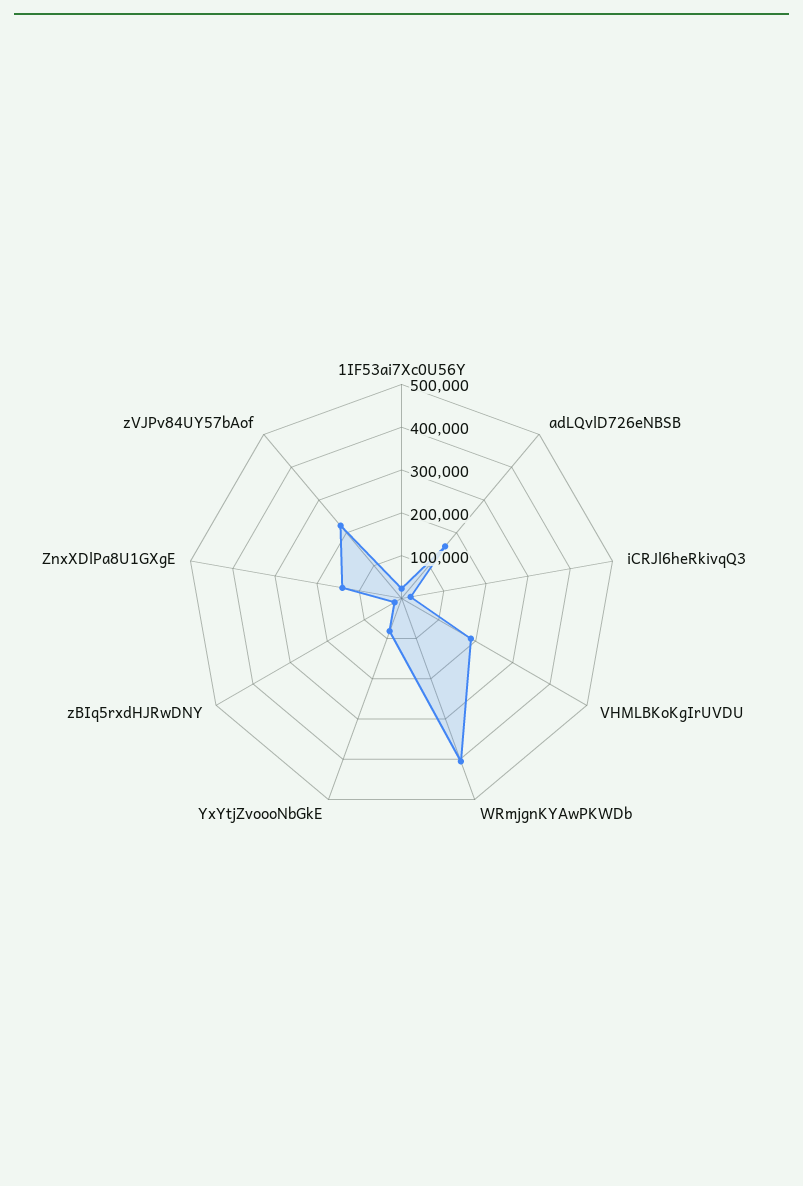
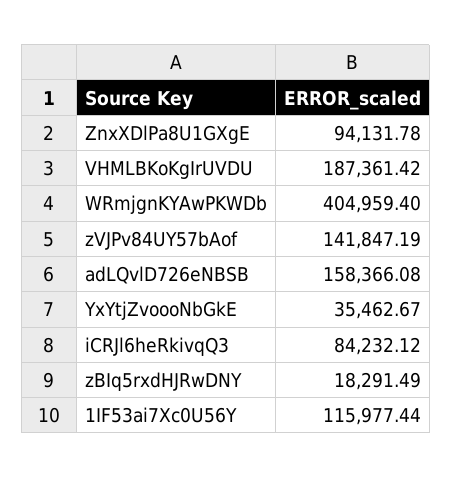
1IF53ai7Xc0U56Y: 20000 -> 115977.44
iCRJl6heRkivqQ3: 20000 -> 84232.12
YxYtjZvoooNbGkE: 80000 -> 35462.67
ZnxXDlPa8U1GXgE: 140000 -> 94131.78
zVJPv84UY57bAof: 220000 -> 141847.19

